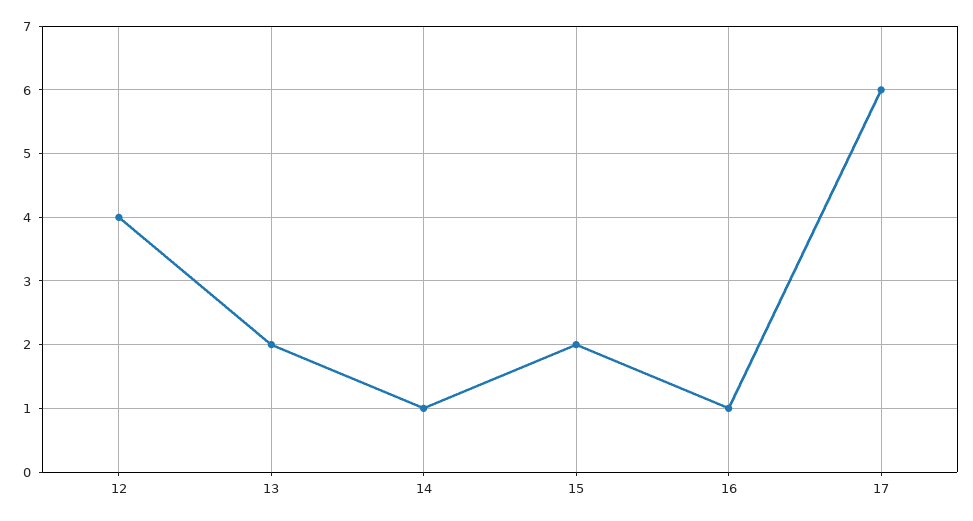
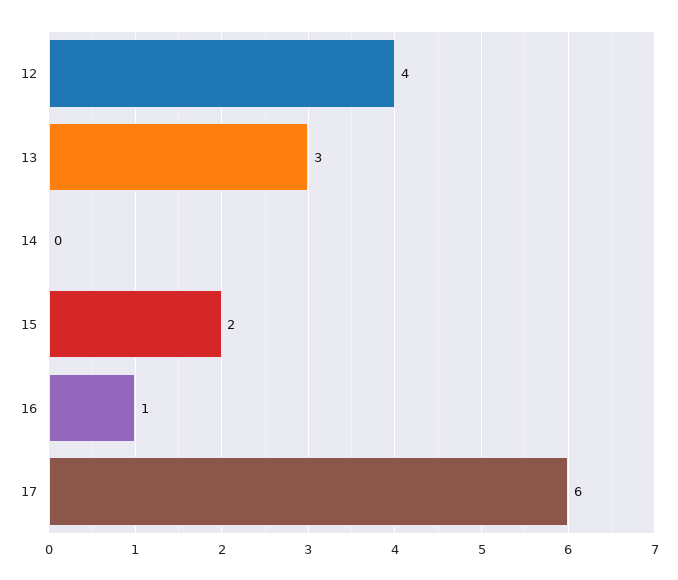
13: 2 -> 3
14: 1 -> 0

